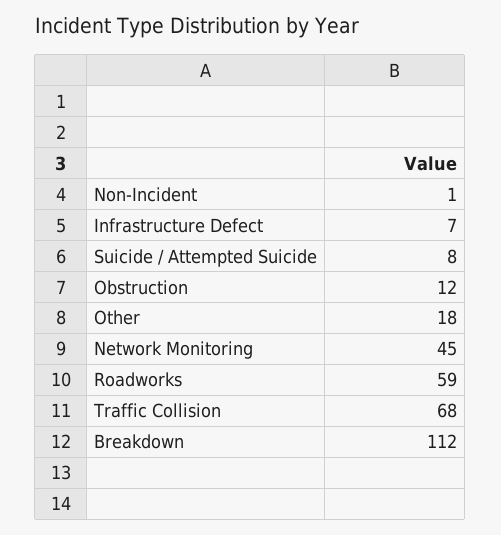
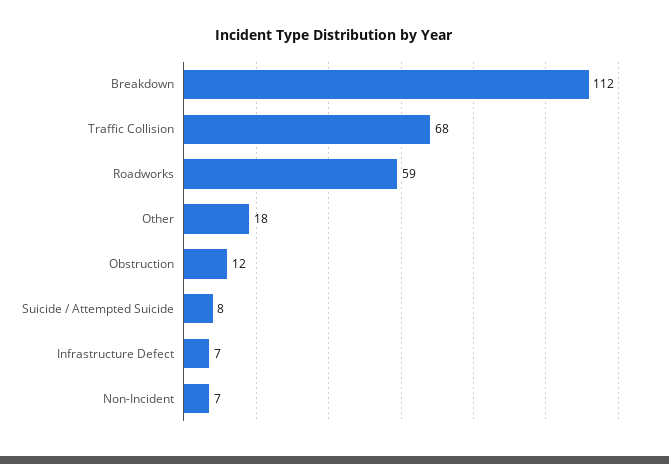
Non-Incident: 1 -> 7
Network Monitoring: 45 -> none

